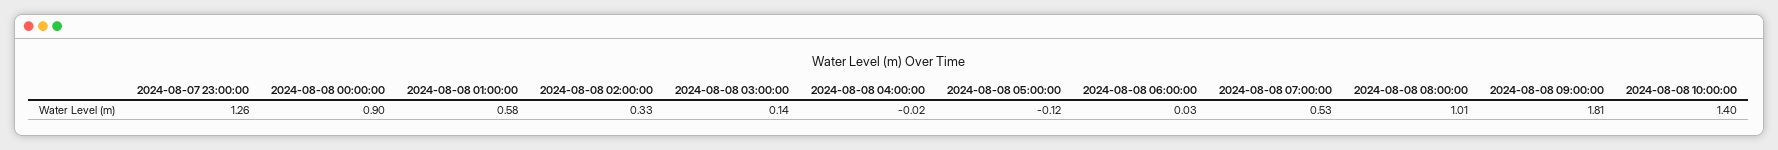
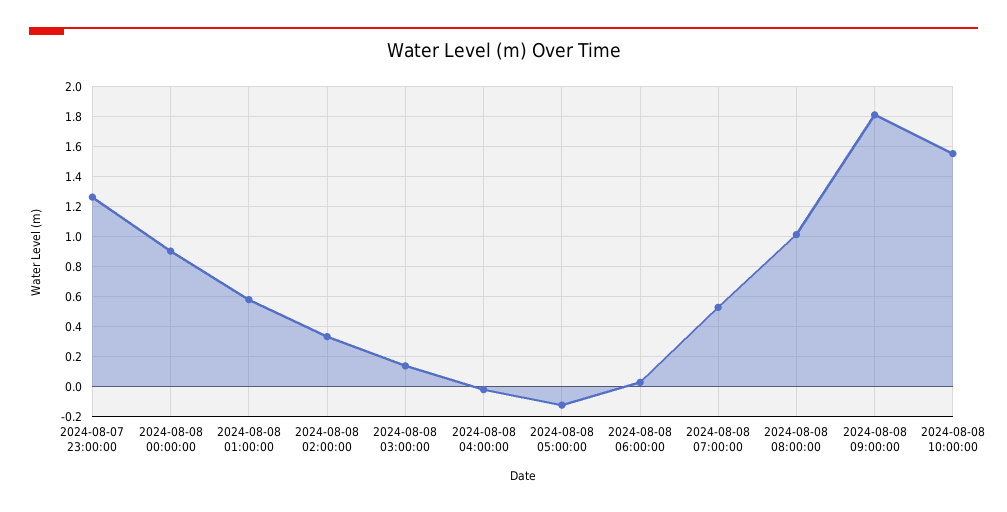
2024-08-08 10:00:00: 1.4 -> 1.55

